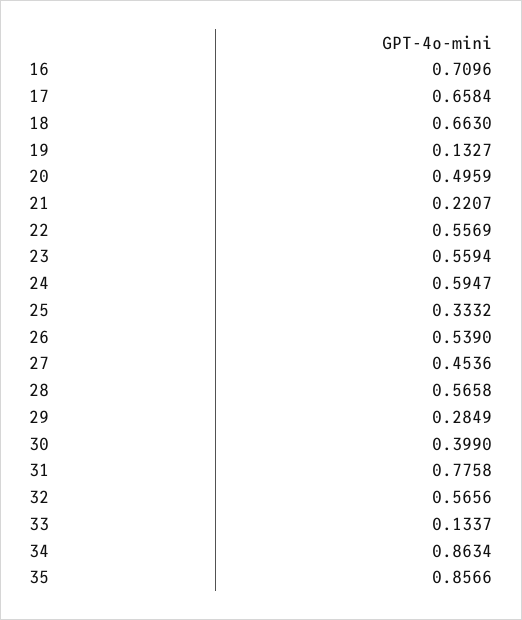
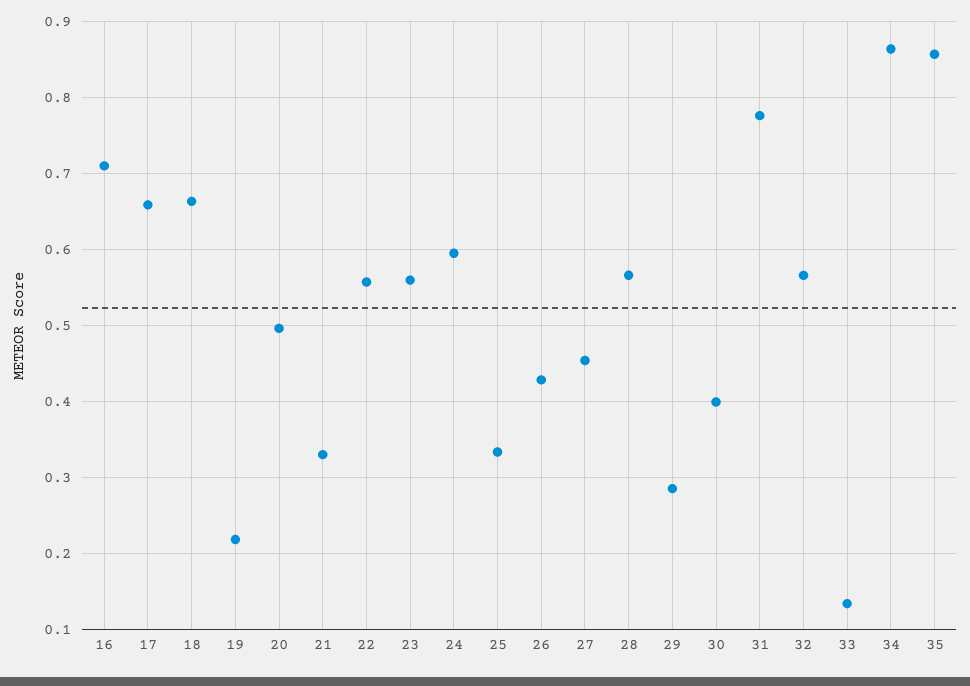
19: 0.1327 -> 0.22
21: 0.2207 -> 0.33
26: 0.539 -> 0.43

